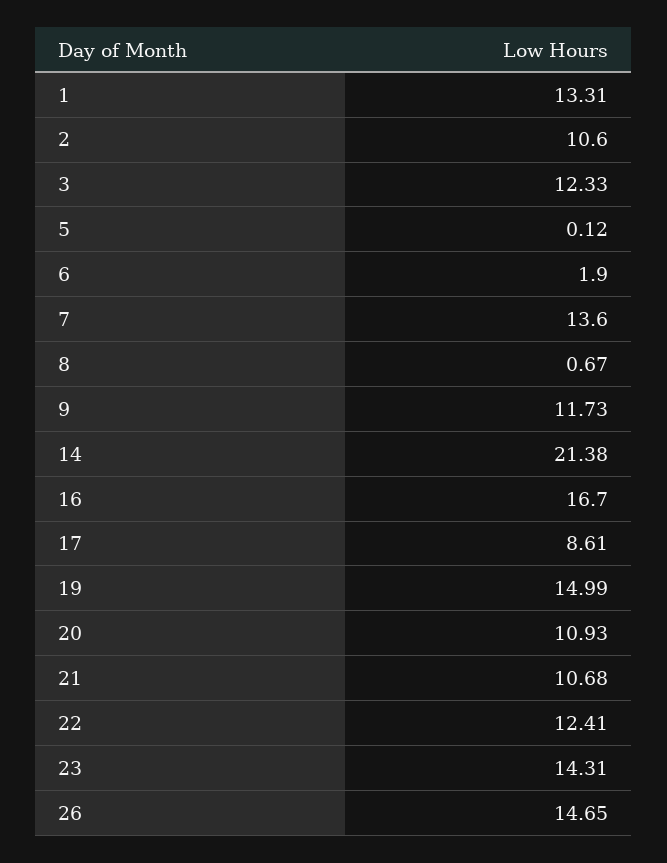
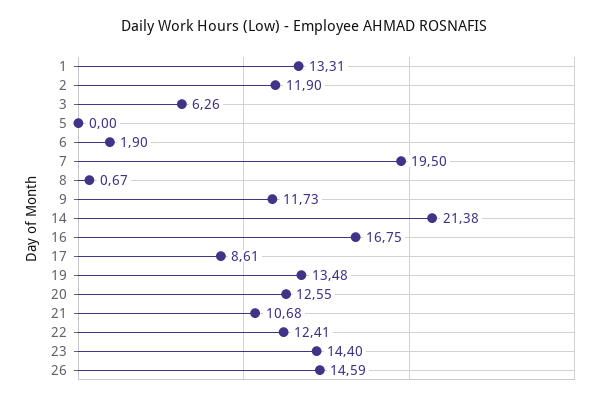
2: 10.6 -> 11.9
3: 12.33 -> 6.26
5: 0.12 -> 0
7: 13.6 -> 19.5
16: 16.7 -> 16.75
19: 14.99 -> 13.48
20: 10.93 -> 12.55
23: 14.31 -> 14.4
26: 14.65 -> 14.59

